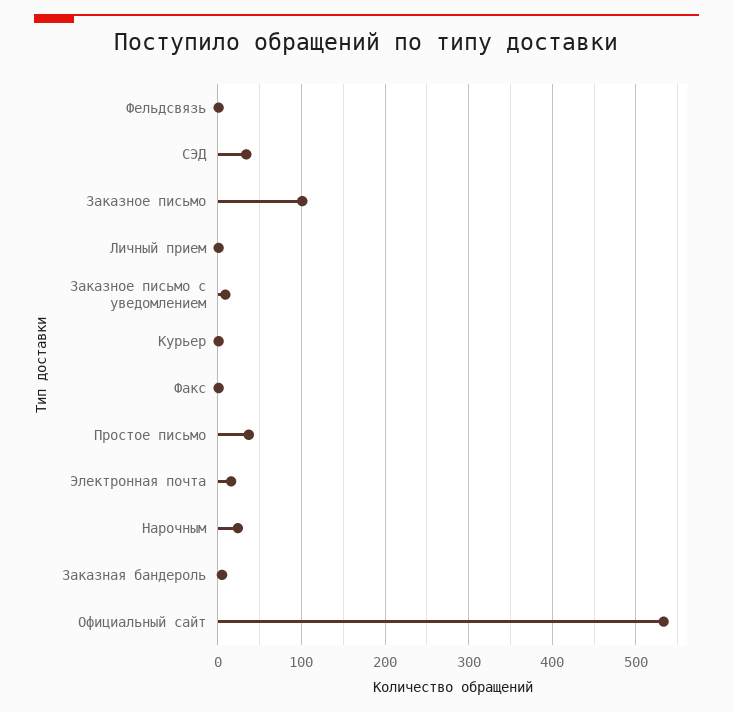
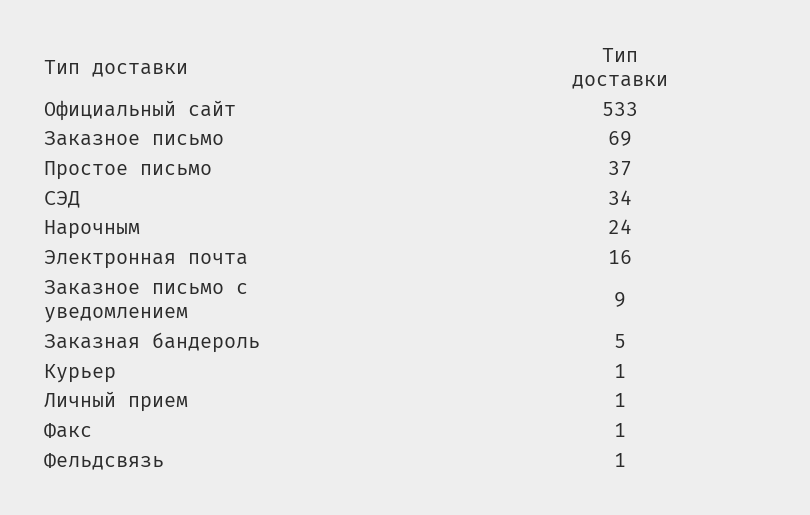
Заказное письмо: 100 -> 69

